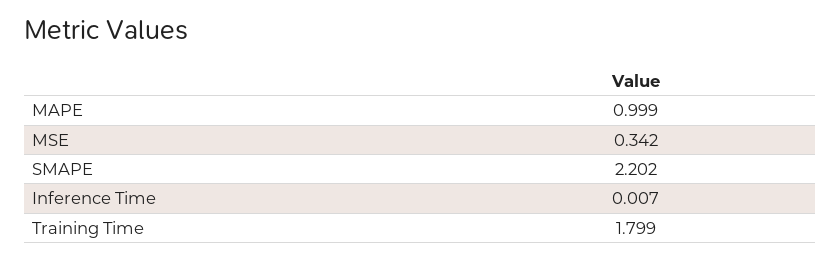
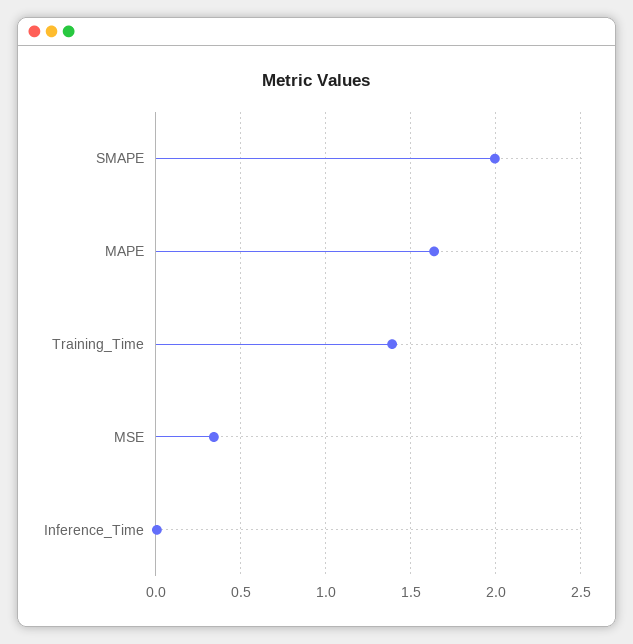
MAPE: 0.999 -> 1.65
SMAPE: 2.202 -> 2
Training Time: 1.799 -> 1.4

